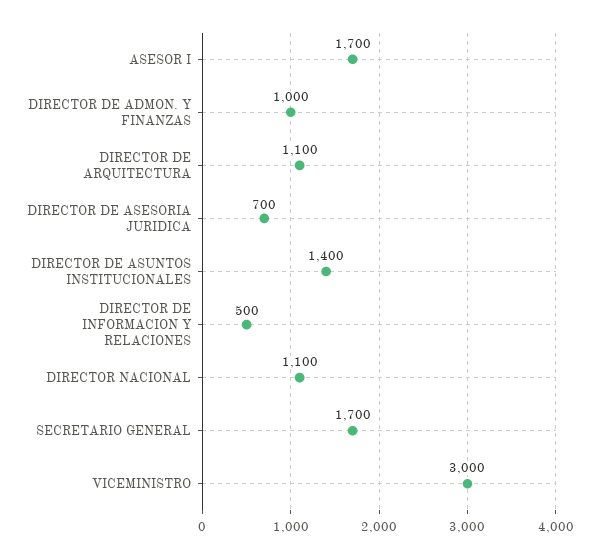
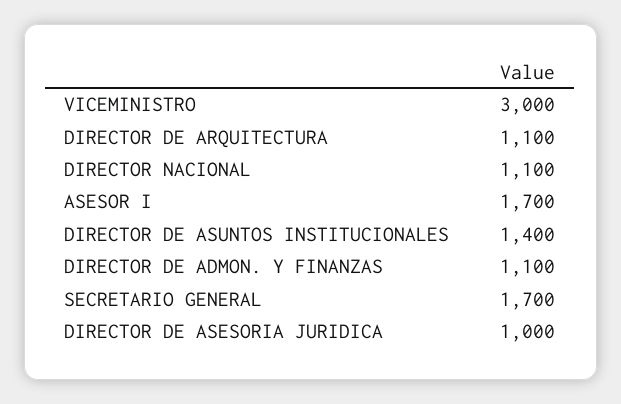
DIRECTOR DE ADMON. Y FINANZAS: 1000 -> 1100
DIRECTOR DE ASESORIA JURIDICA: 700 -> 1000
DIRECTOR DE INFORMACION Y RELACIONES: 500 -> none

